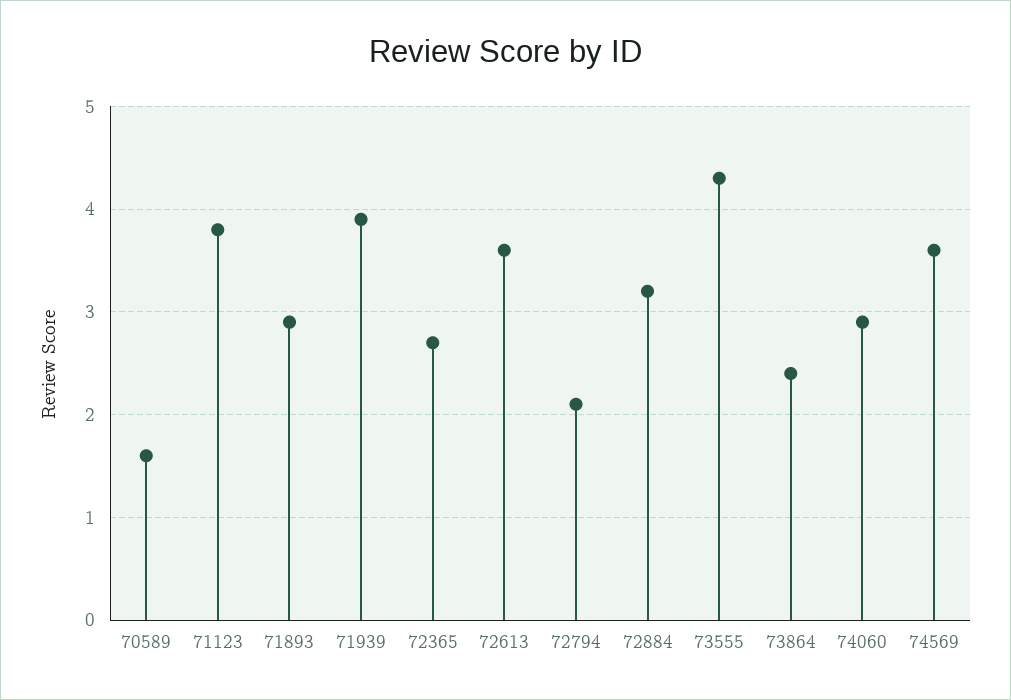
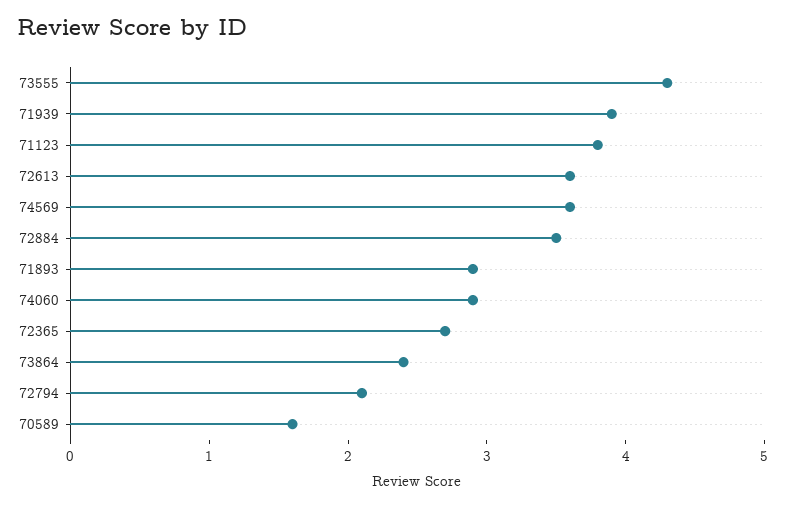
72884: 3.2 -> 3.5

